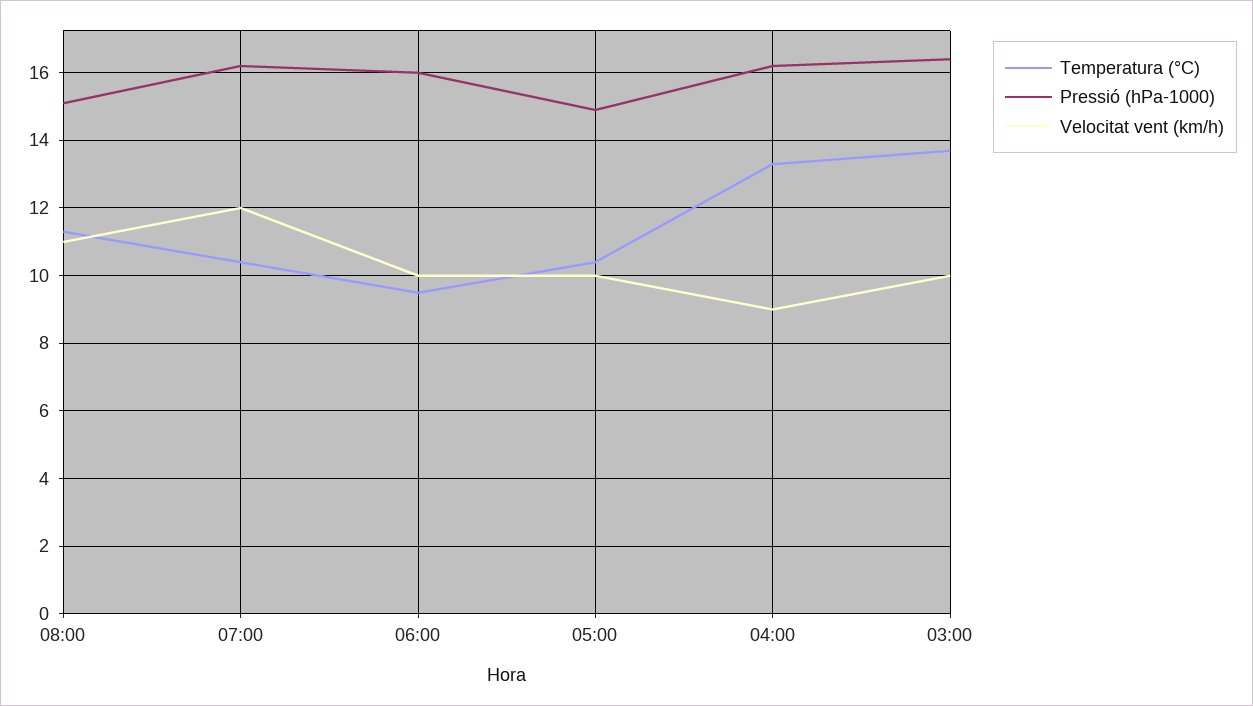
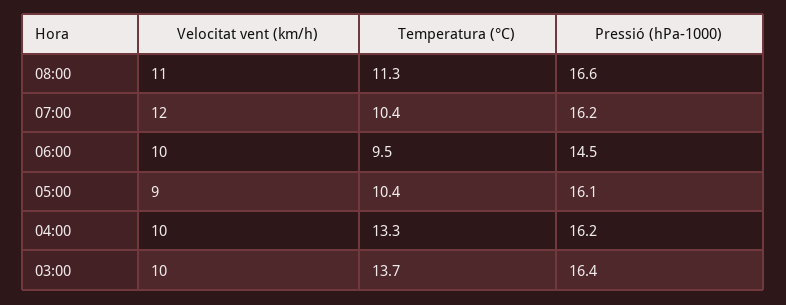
Pressió (hPa-1000), 08:00: 15 -> 16.6
Pressió (hPa-1000), 06:00: 16 -> 14.5
Pressió (hPa-1000), 05:00: 15 -> 16.1
Velocitat vent (km/h), 05:00: 10 -> 9
Velocitat vent (km/h), 04:00: 9 -> 10

